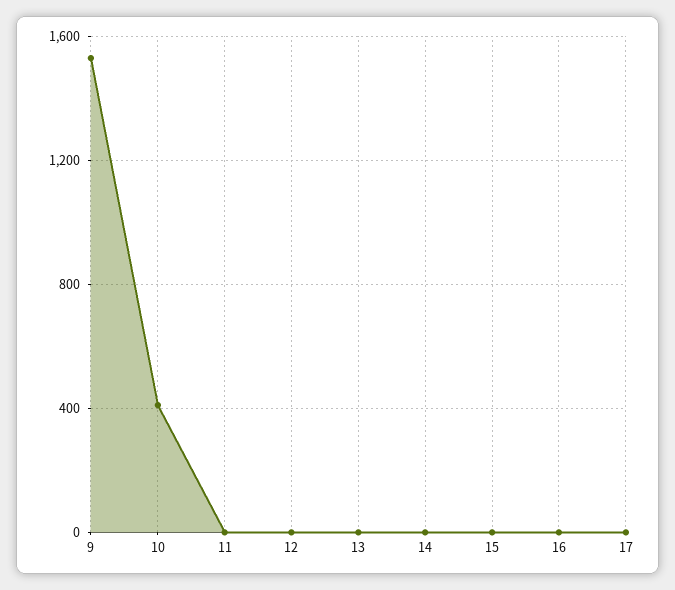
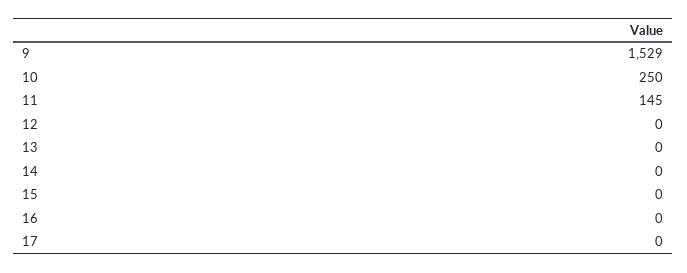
10: 400 -> 250
11: 0 -> 145

